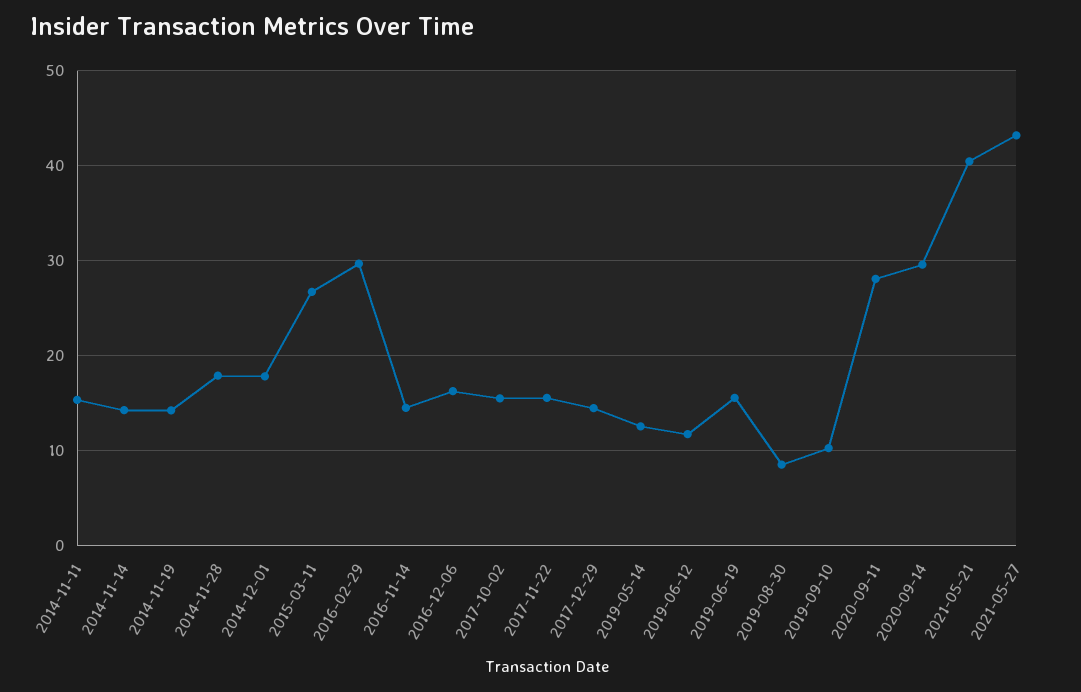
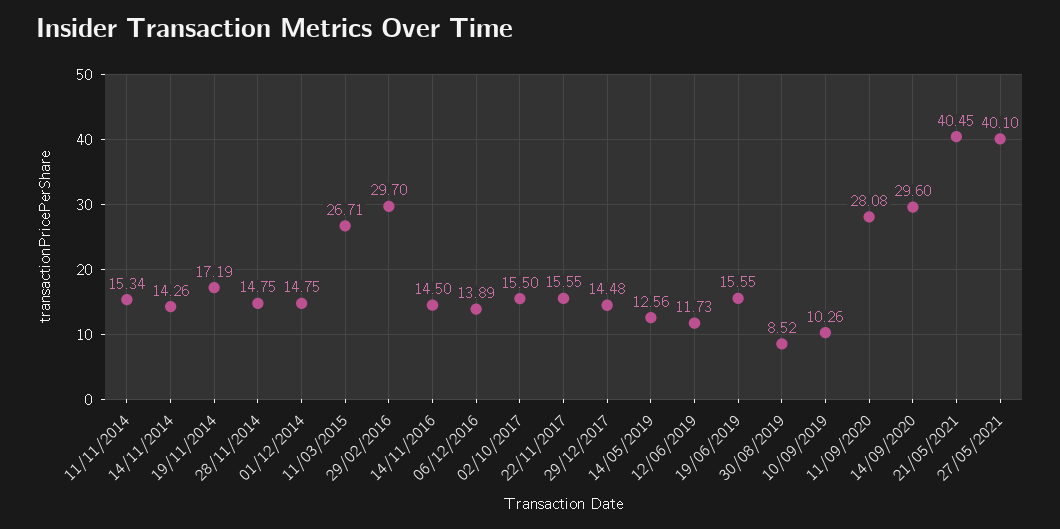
2014-11-19: 14 -> 17.19
2014-11-28: 18 -> 14.75
2014-12-01: 18 -> 14.75
2016-12-06: 16 -> 13.89
2021-05-27: 43 -> 40.1

